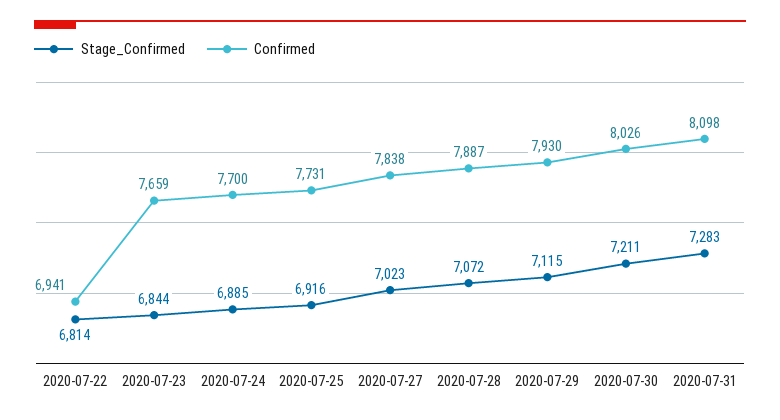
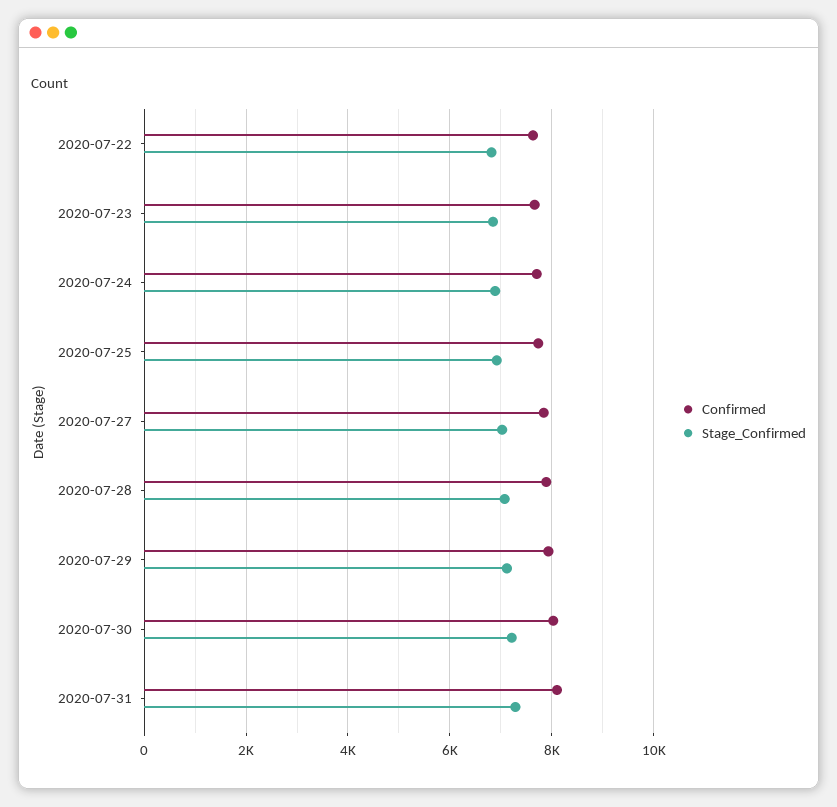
Confirmed, 2020-07-22: 6941 -> 7600

